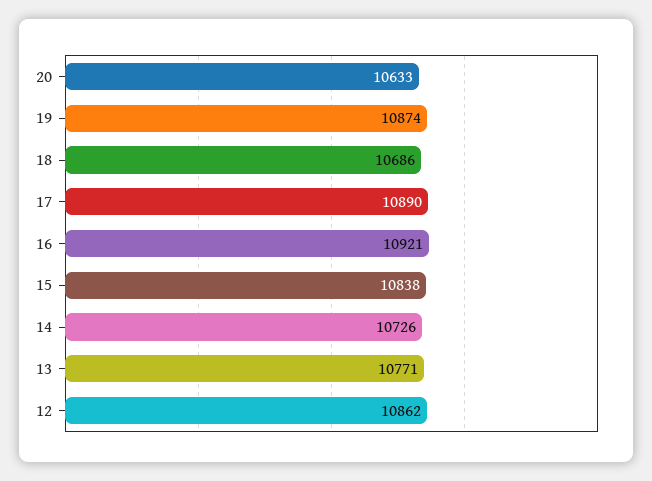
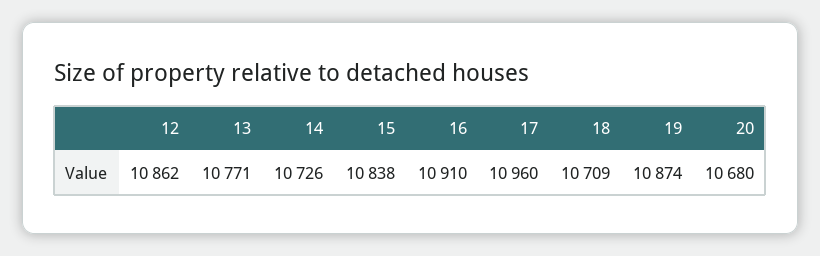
20: 10633 -> 10680
18: 10686 -> 10709
17: 10890 -> 10960
16: 10921 -> 10910

